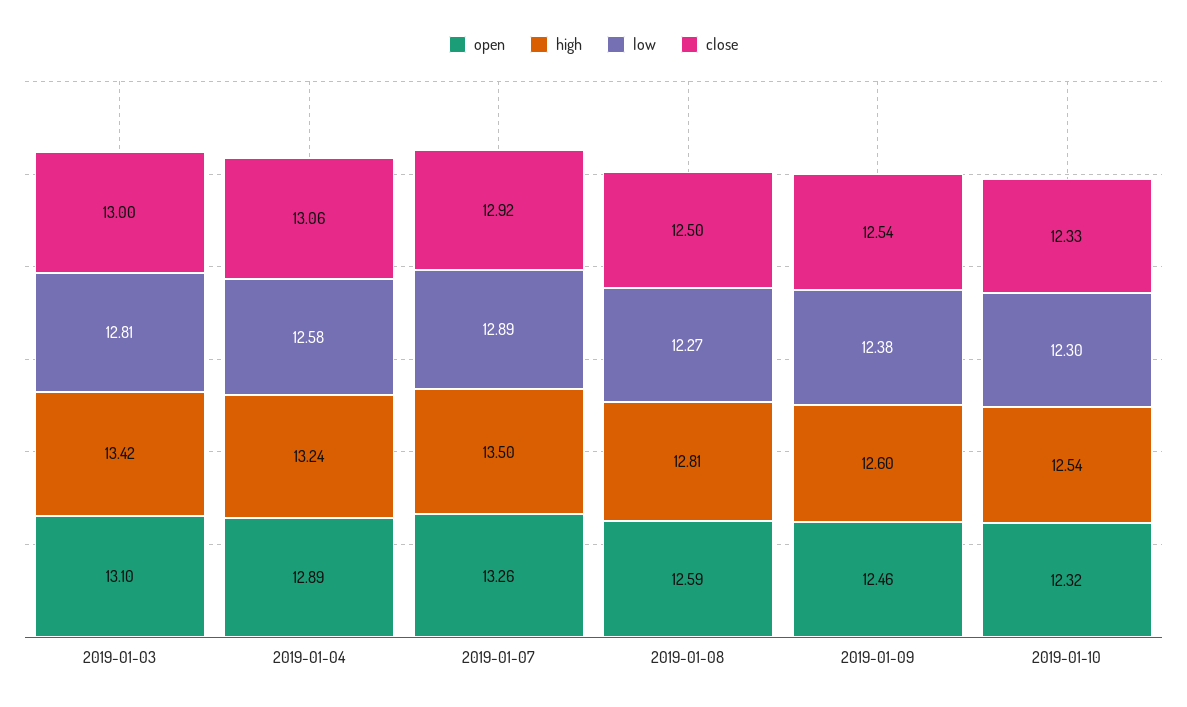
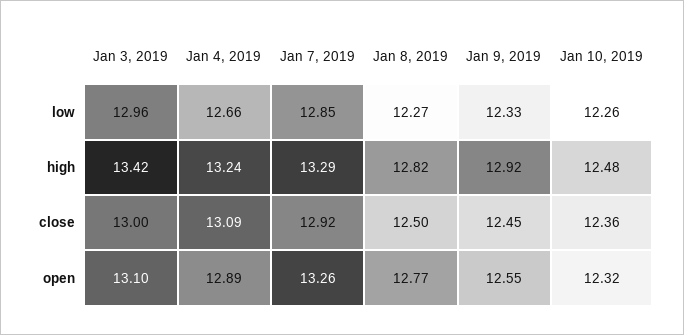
low, 2019-01-03: 12.81 -> 12.96
low, 2019-01-04: 12.58 -> 12.66
close, 2019-01-04: 13.06 -> 13.09
high, 2019-01-07: 13.5 -> 13.29
low, 2019-01-07: 12.89 -> 12.85
open, 2019-01-08: 12.59 -> 12.77
high, 2019-01-08: 12.81 -> 12.82
open, 2019-01-09: 12.46 -> 12.55
high, 2019-01-09: 12.6 -> 12.92
low, 2019-01-09: 12.38 -> 12.33
close, 2019-01-09: 12.54 -> 12.45
high, 2019-01-10: 12.54 -> 12.48
low, 2019-01-10: 12.3 -> 12.26
close, 2019-01-10: 12.33 -> 12.36

